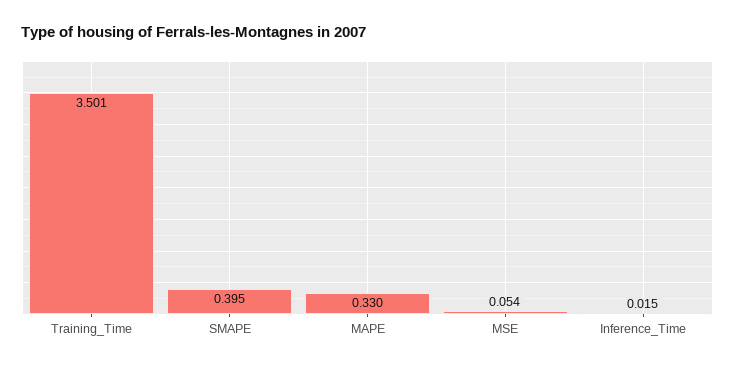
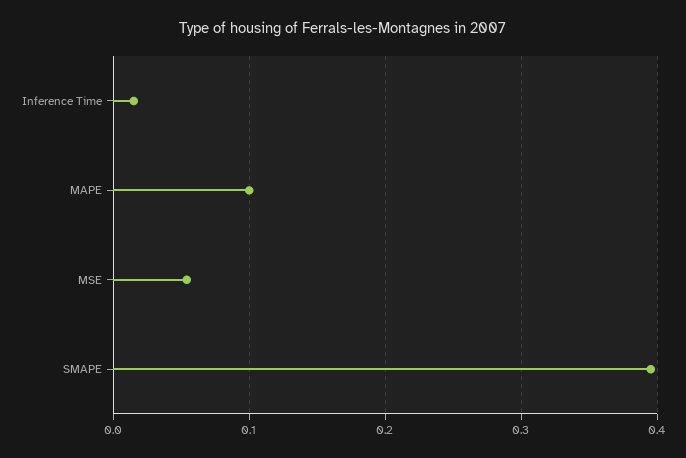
Training_Time: 3.501 -> none
MAPE: 0.33 -> 0.1

